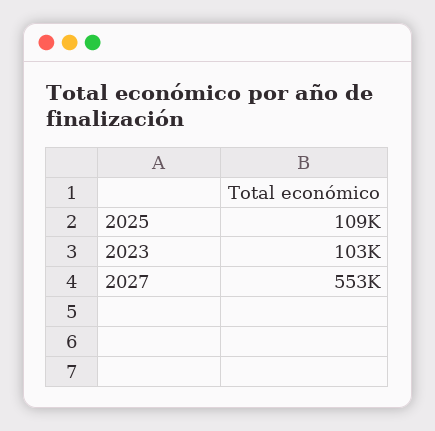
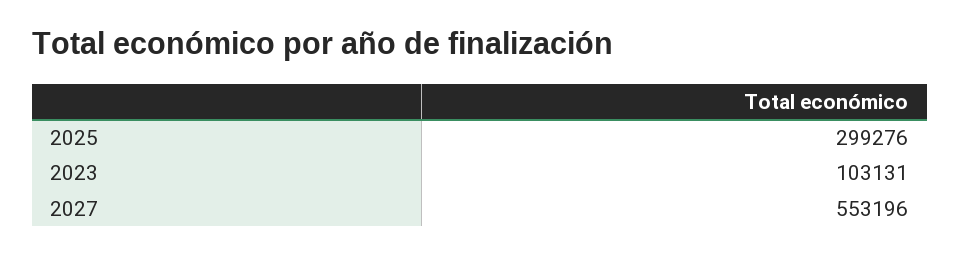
2025: 109000 -> 299276

